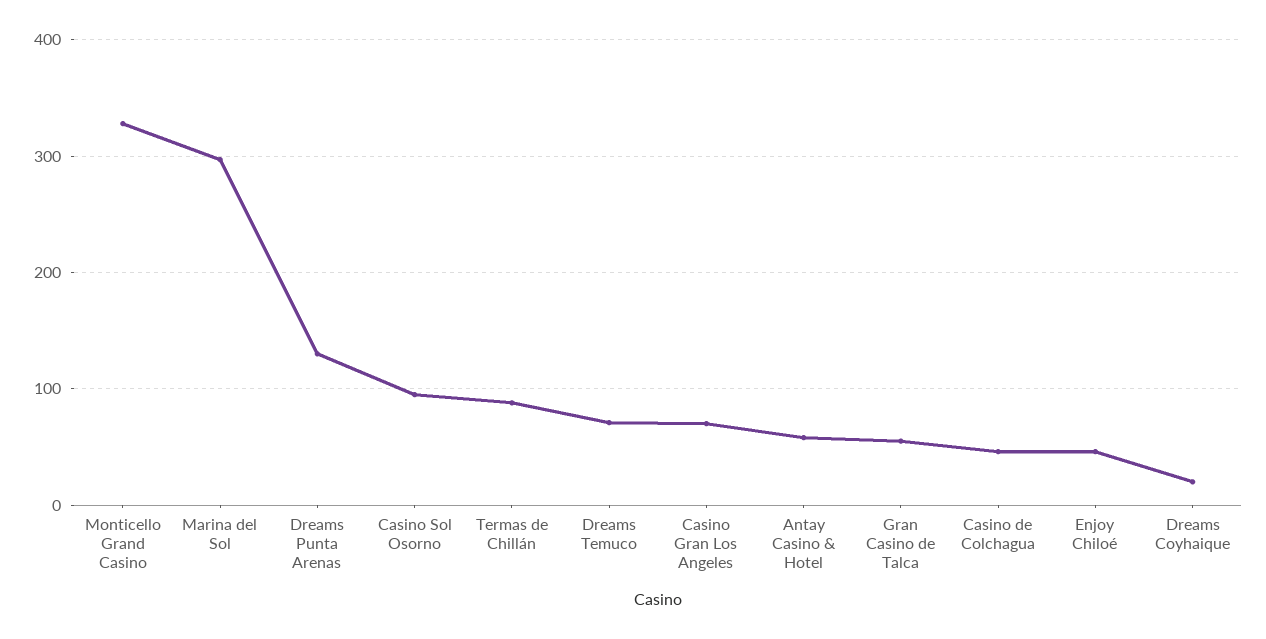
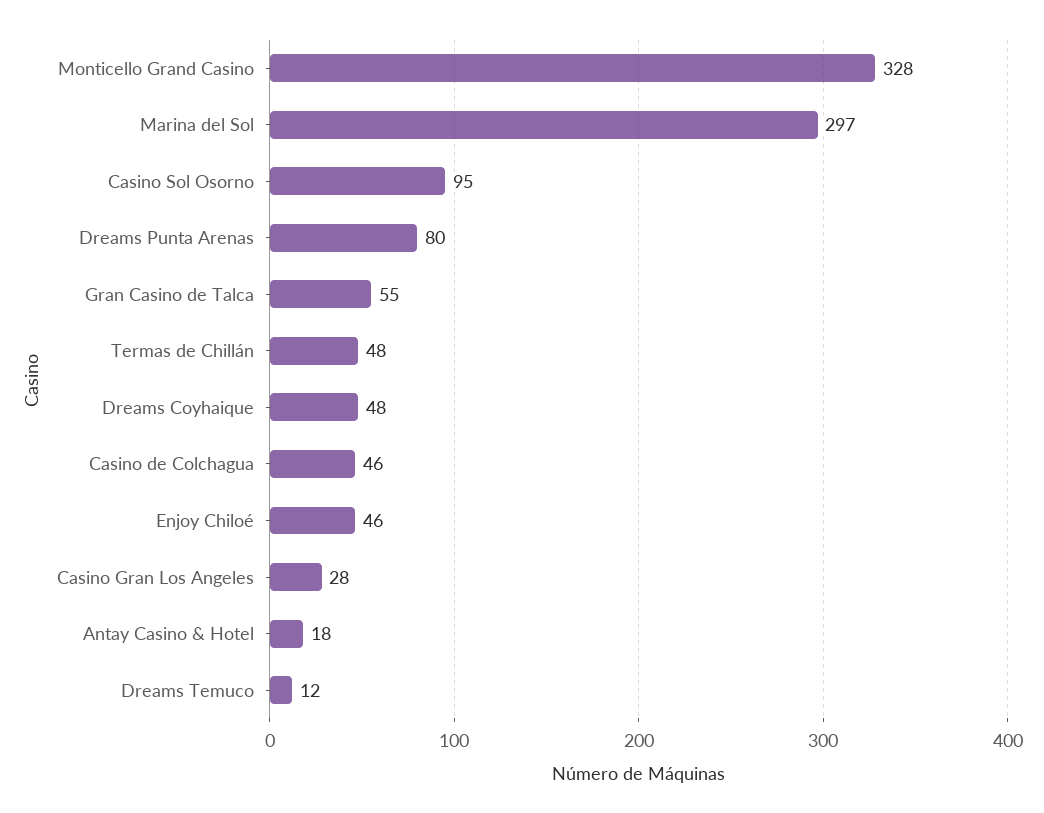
Dreams Punta Arenas: 130 -> 80
Termas de Chillán: 90 -> 48
Dreams Temuco: 70 -> 12
Casino Gran Los Angeles: 70 -> 28
Antay Casino & Hotel: 60 -> 18
Dreams Coyhaique: 20 -> 48

